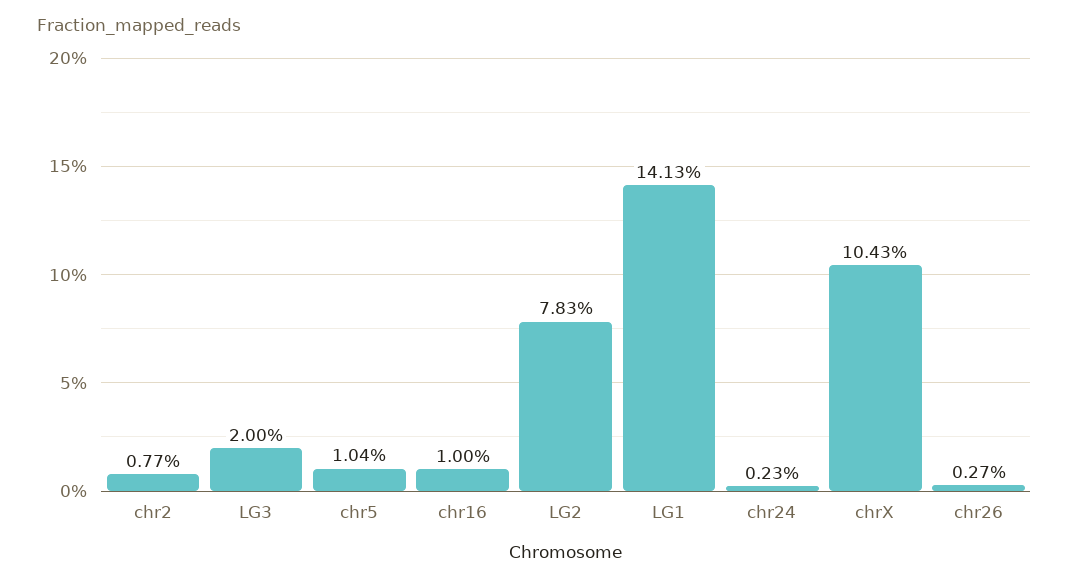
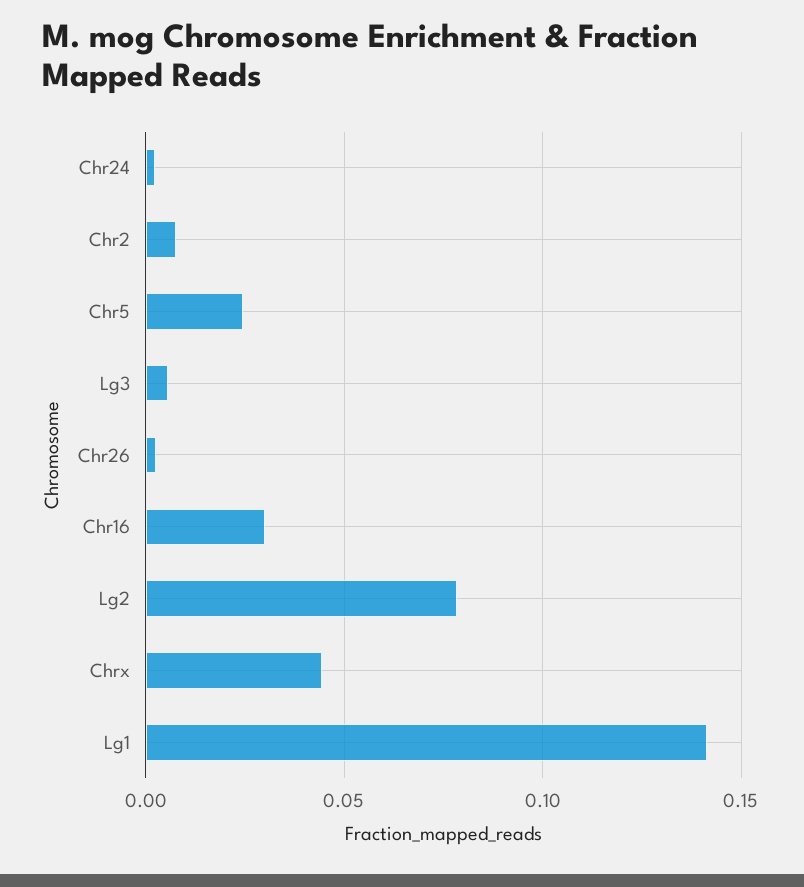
LG3: 0.02 -> 0.005
chr5: 0.0104 -> 0.025
chr16: 0.01 -> 0.03
chrX: 0.1043 -> 0.045

